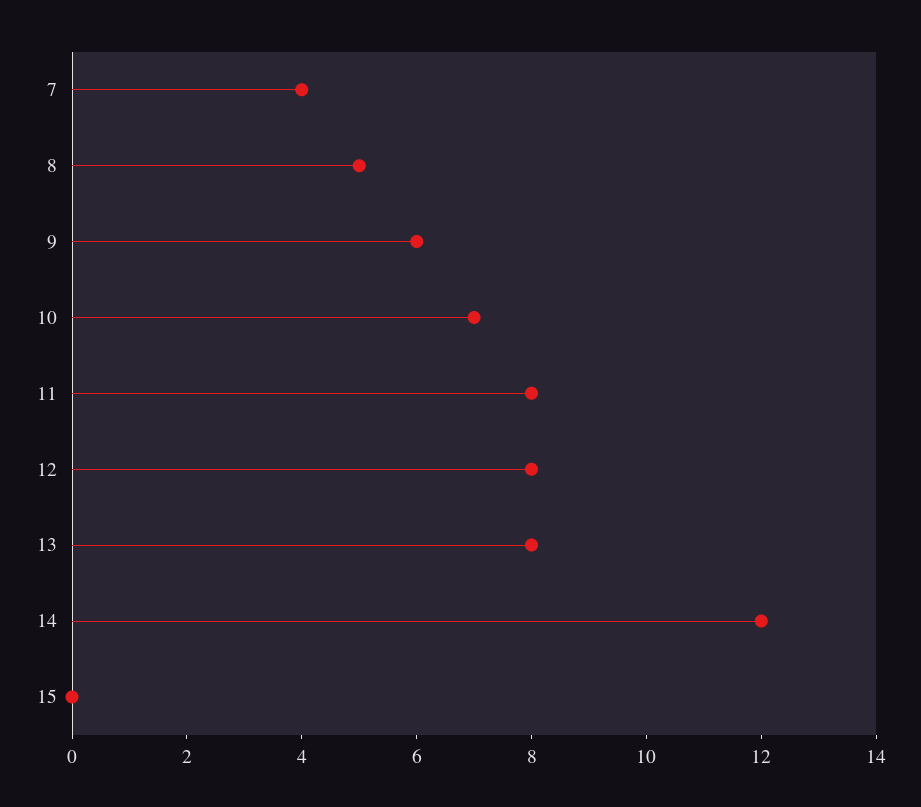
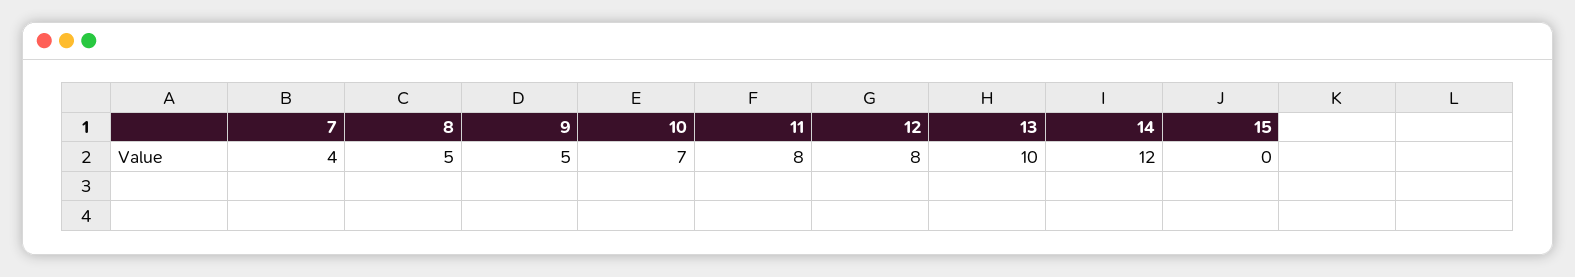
9: 6 -> 5
13: 8 -> 10

